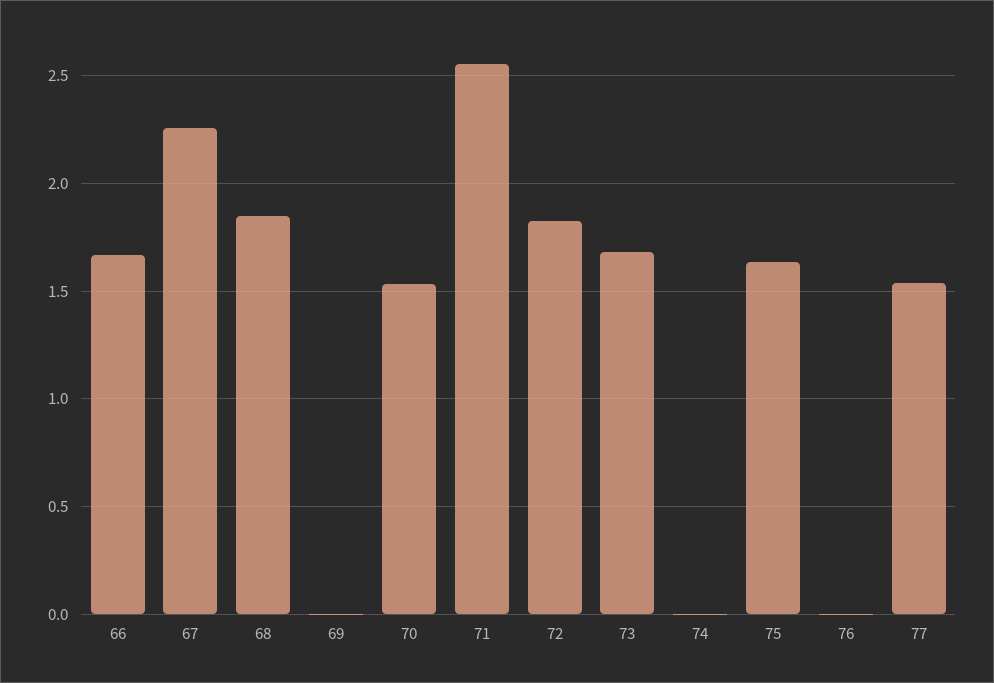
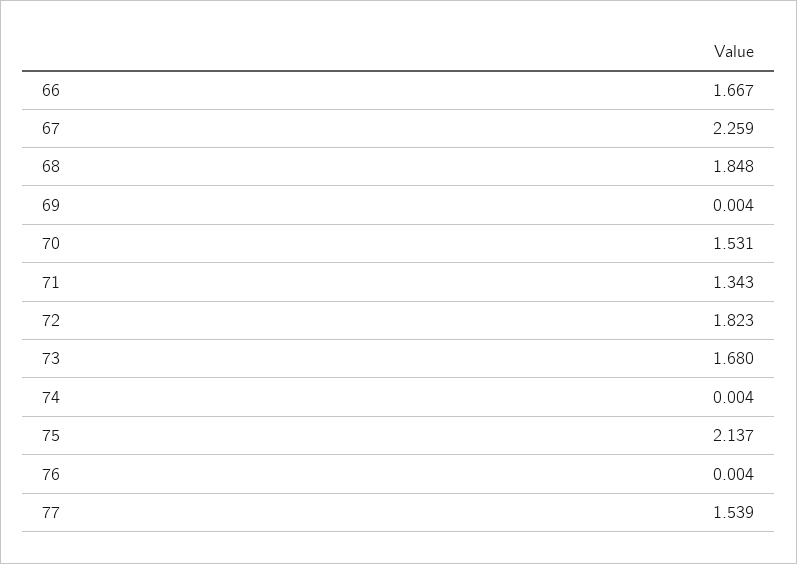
71: 2.55 -> 1.343
75: 1.65 -> 2.137

